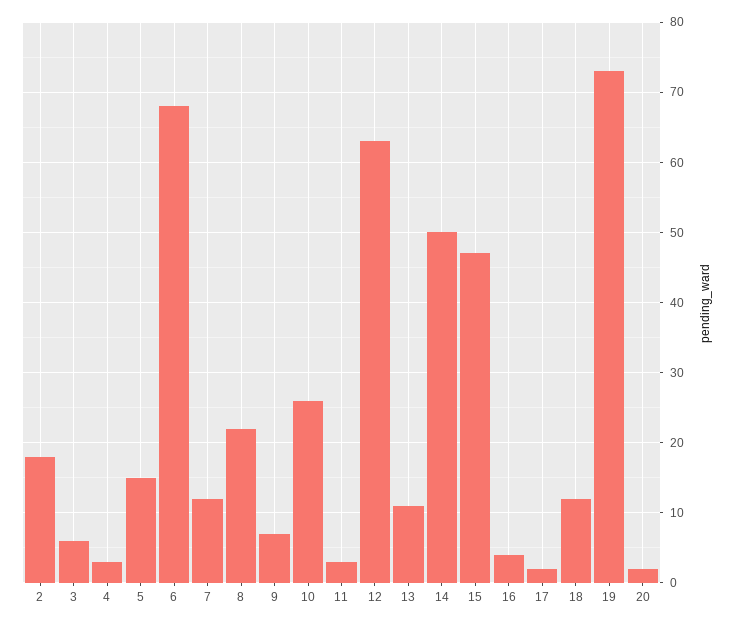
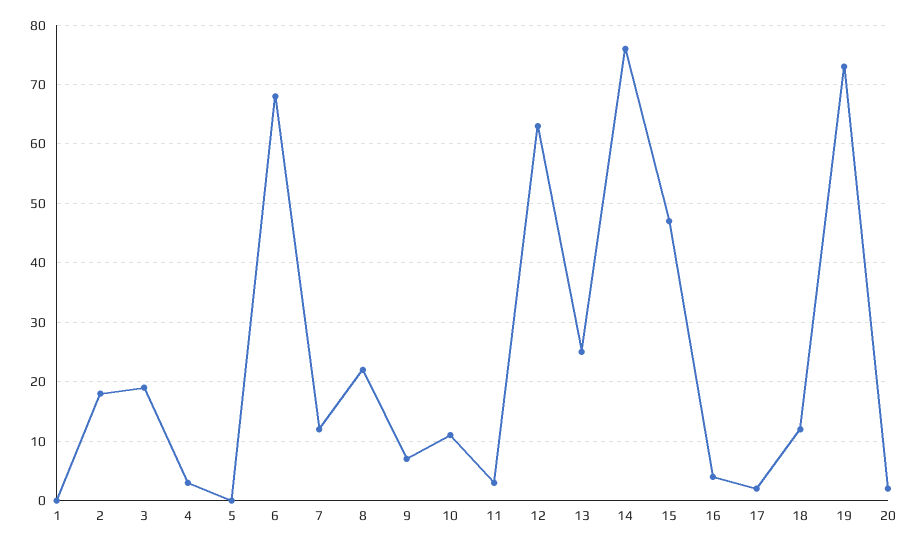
3: 6 -> 20
5: 15 -> 0
10: 26 -> 10
13: 11 -> 25
14: 50 -> 75
1: none -> 0

